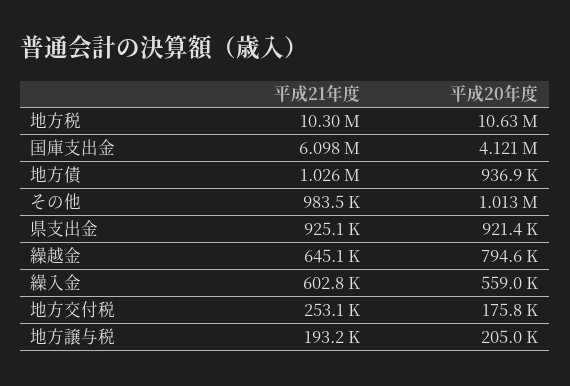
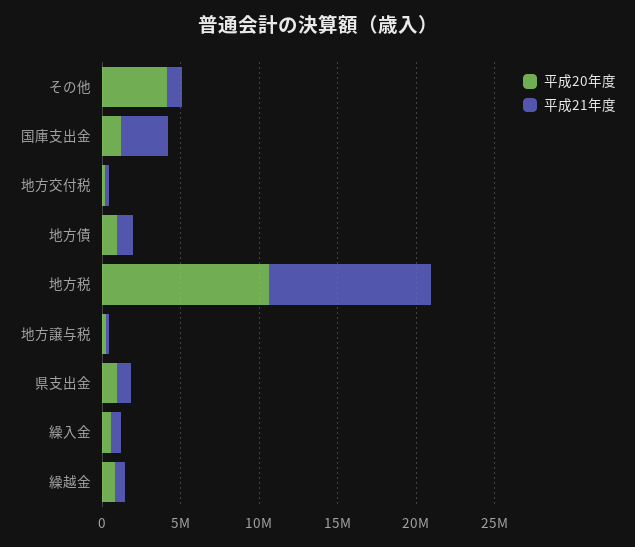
平成21年度, 国庫支出金: 6098000 -> 3000000
平成20年度, 国庫支出金: 4121000 -> 1000000
平成20年度, その他: 1013000 -> 4000000

